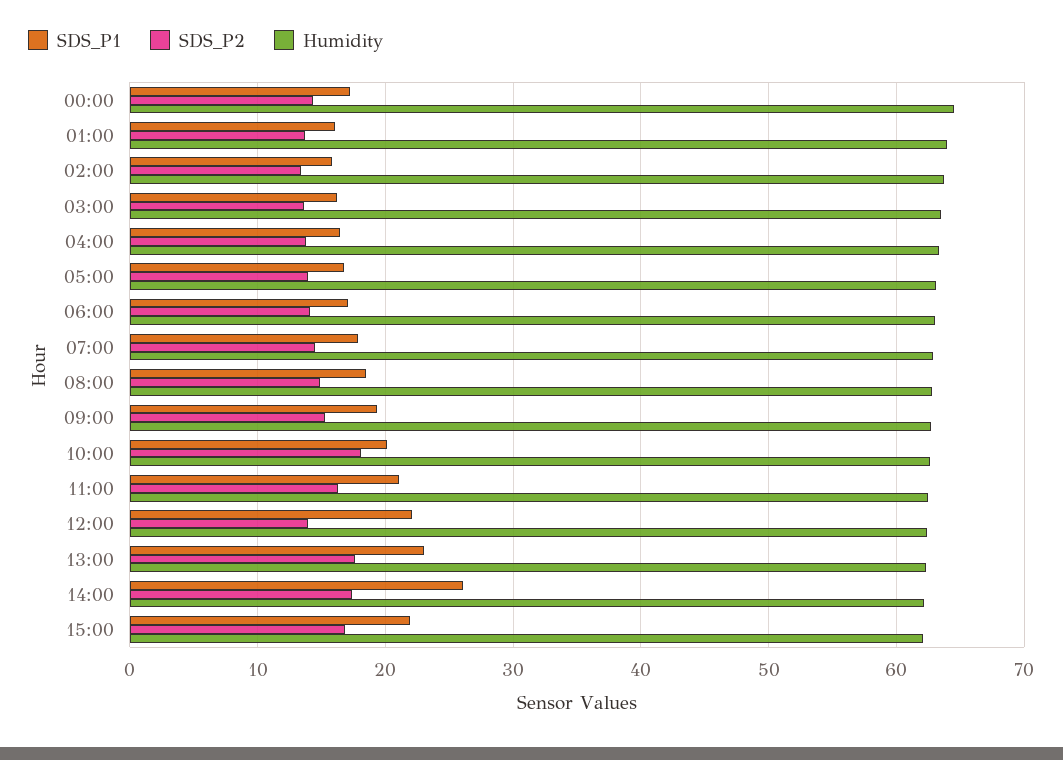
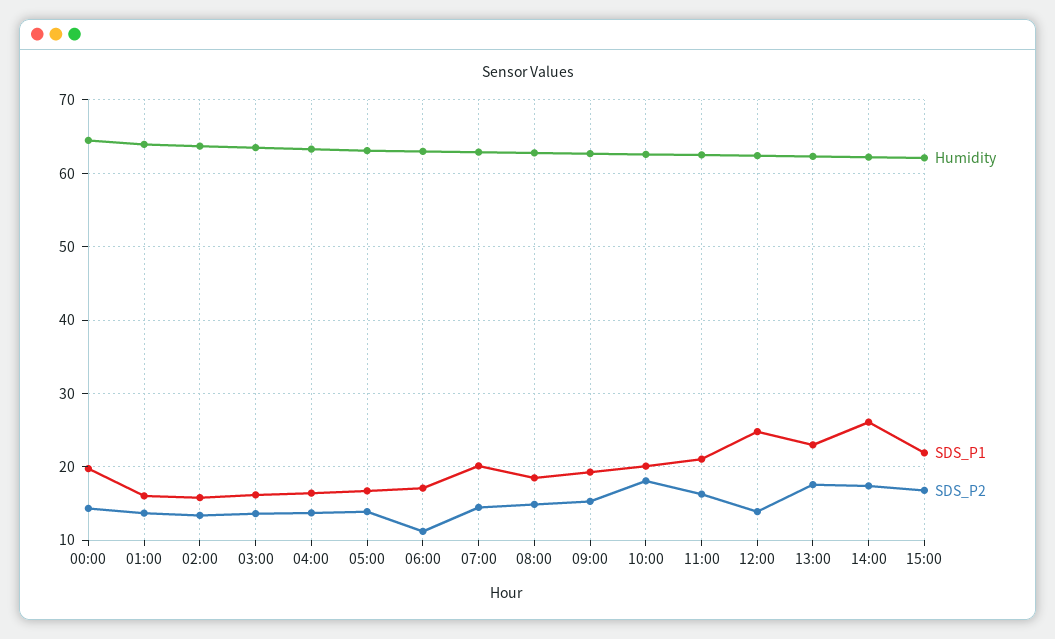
SDS_P1, 00:00: 17 -> 20
SDS_P2, 06:00: 14 -> 11
SDS_P1, 07:00: 18 -> 20
SDS_P1, 12:00: 22 -> 25

